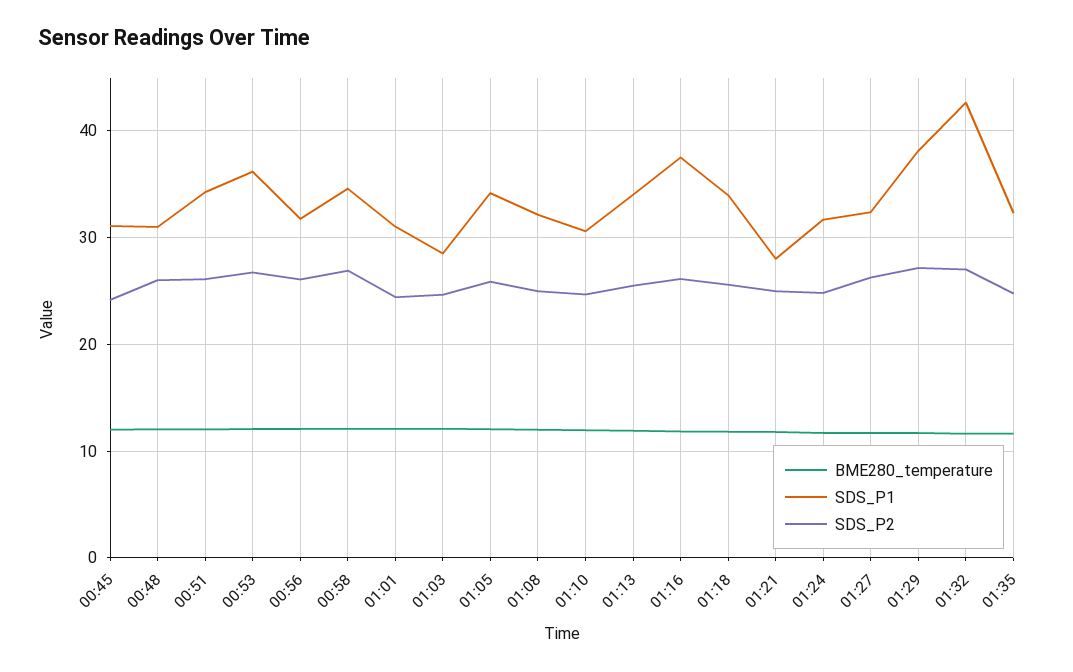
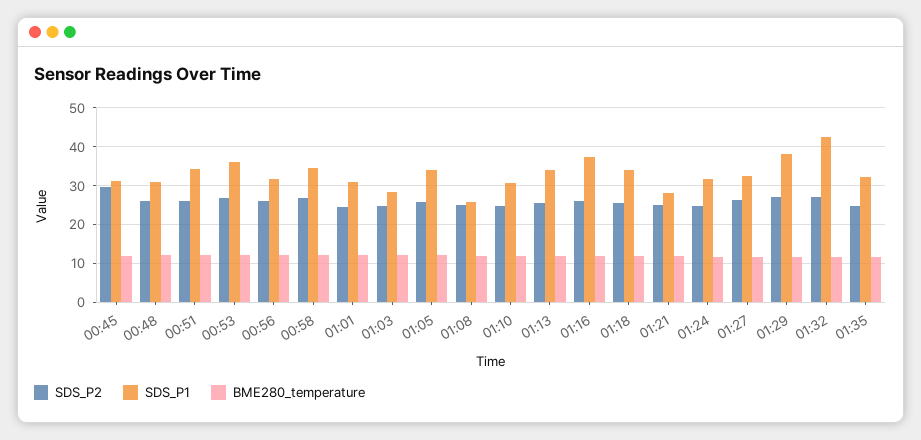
SDS_P2, 00:45: 24 -> 30
SDS_P1, 01:08: 32 -> 26

